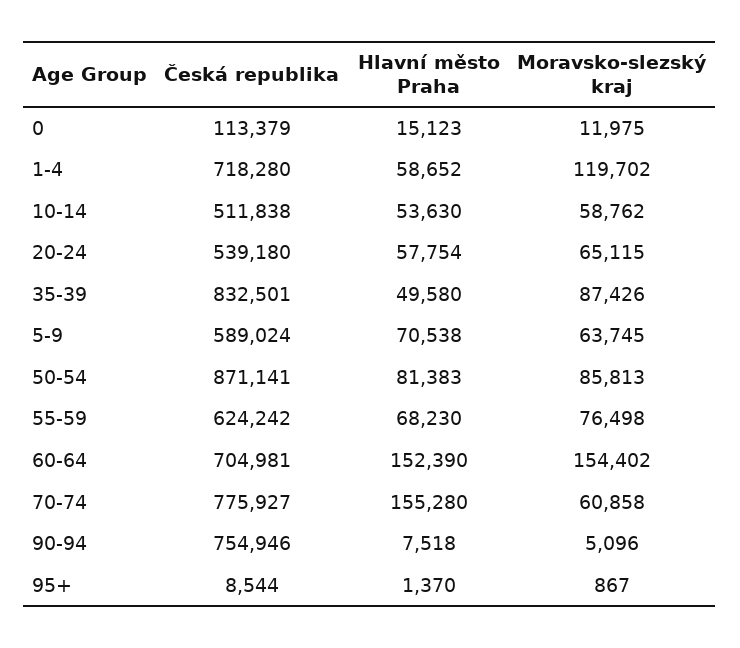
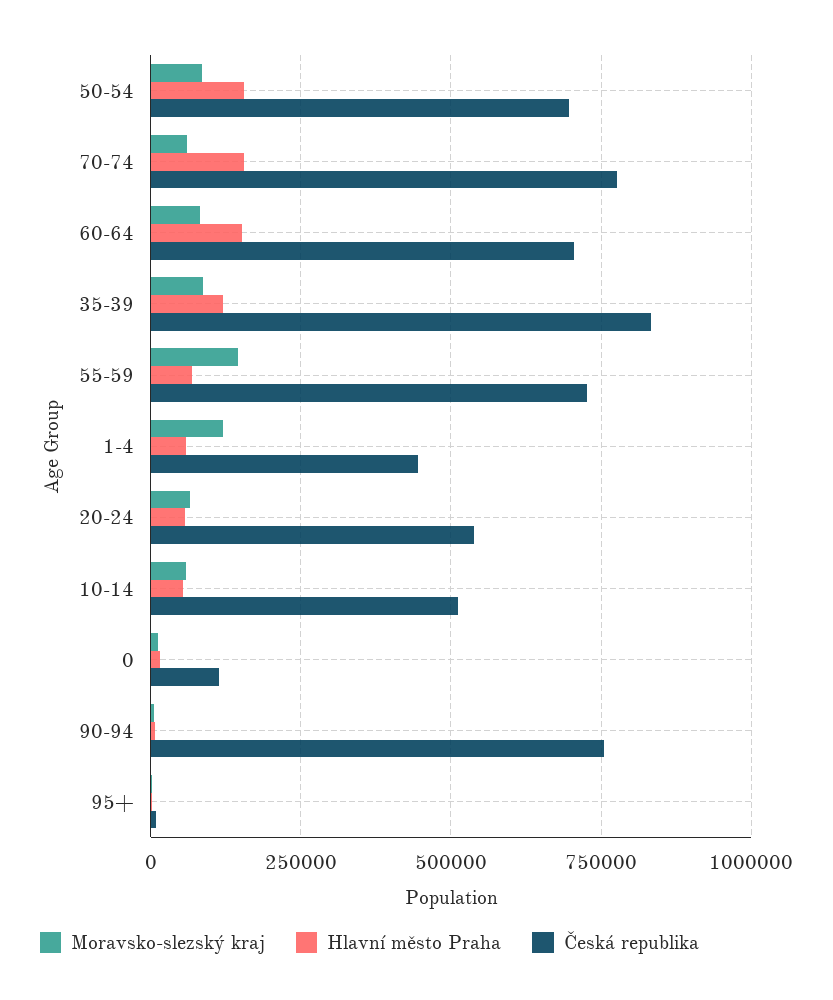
Česká republika, 1-4: 718280 -> 450000
Hlavní město Praha, 35-39: 49580 -> 125000
Česká republika, 5-9: 589024 -> none
Hlavní město Praha, 5-9: 70538 -> none
Moravsko-slezský kraj, 5-9: 63745 -> none
Česká republika, 50-54: 871141 -> 700000
Hlavní město Praha, 50-54: 81383 -> 150000
Česká republika, 55-59: 624242 -> 725000
Moravsko-slezský kraj, 55-59: 76498 -> 150000
Moravsko-slezský kraj, 60-64: 154402 -> 75000

